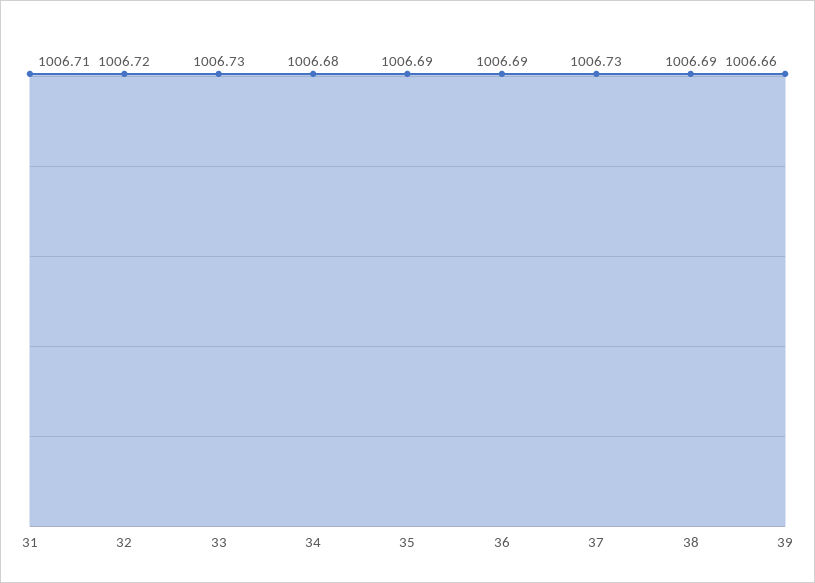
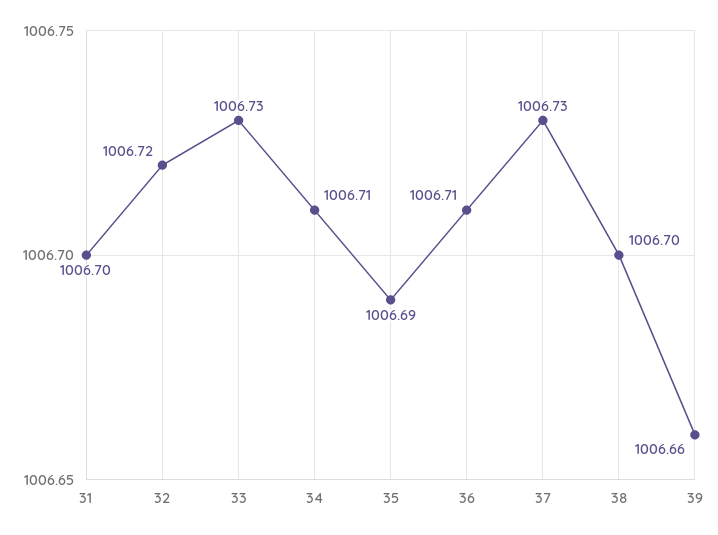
31: 1006.71 -> 1006.7
34: 1006.68 -> 1006.71
36: 1006.69 -> 1006.71
38: 1006.69 -> 1006.7

